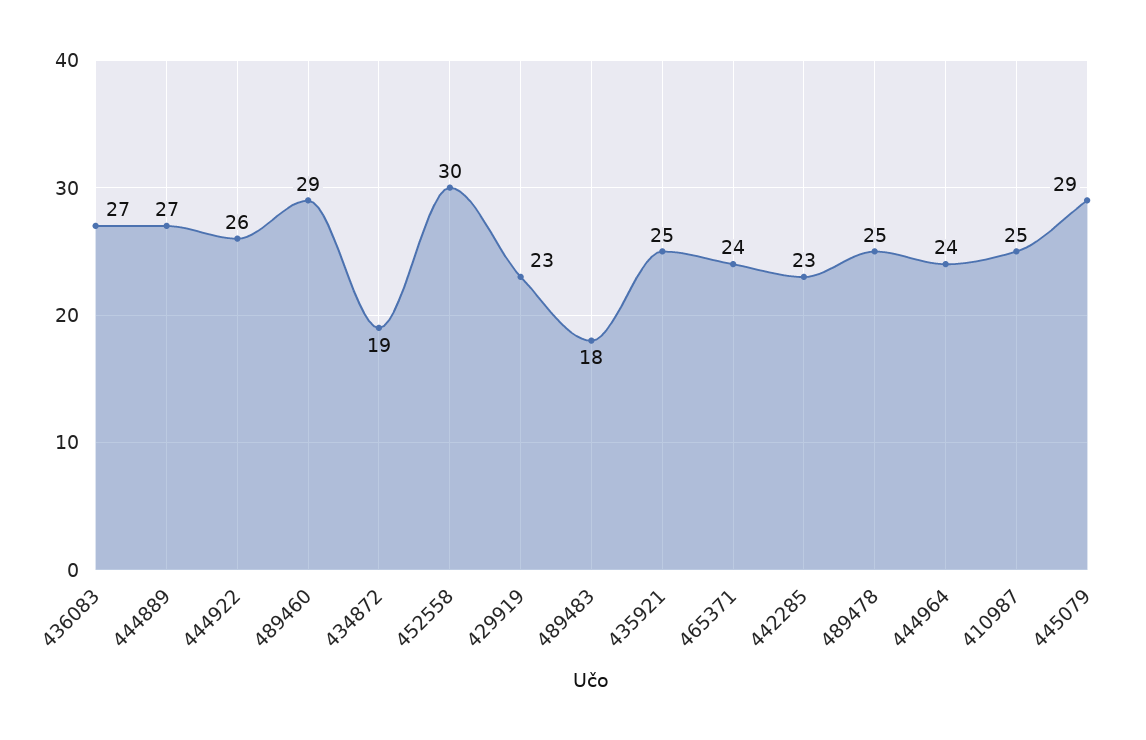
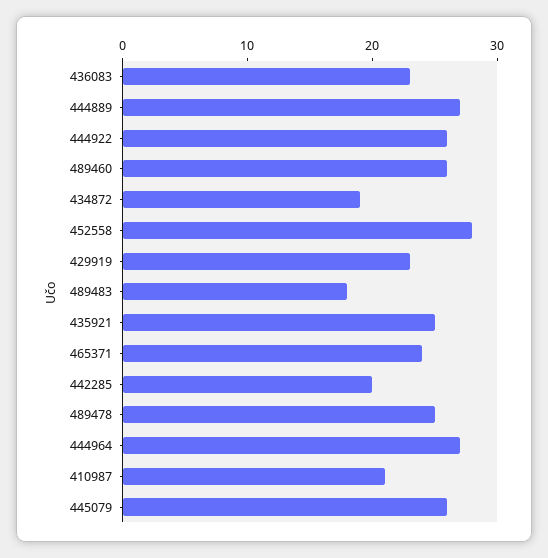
436083: 27 -> 23
489460: 29 -> 26
452558: 30 -> 28
442285: 23 -> 20
444964: 24 -> 27
410987: 25 -> 21
445079: 29 -> 26

